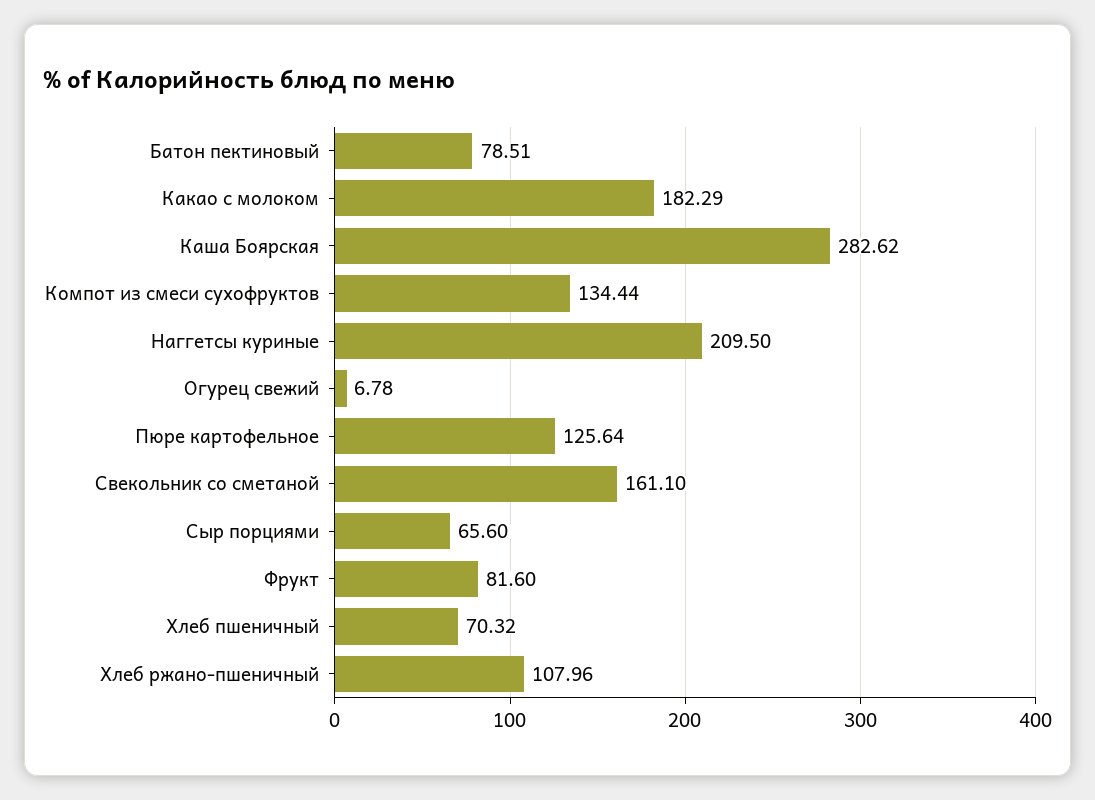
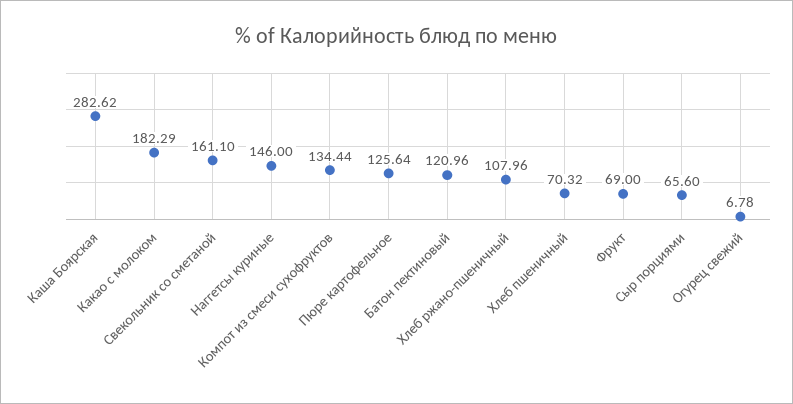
Батон пектиновый: 78.51 -> 120.96
Наггетсы куриные: 209.5 -> 146
Фрукт: 81.6 -> 69

